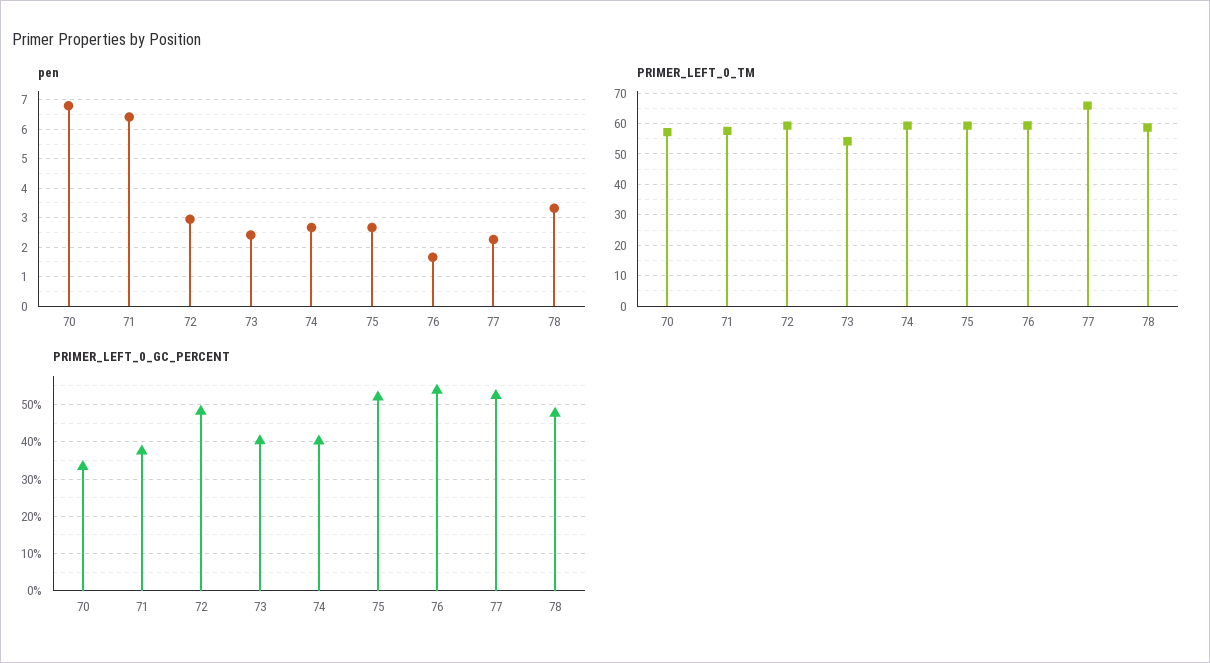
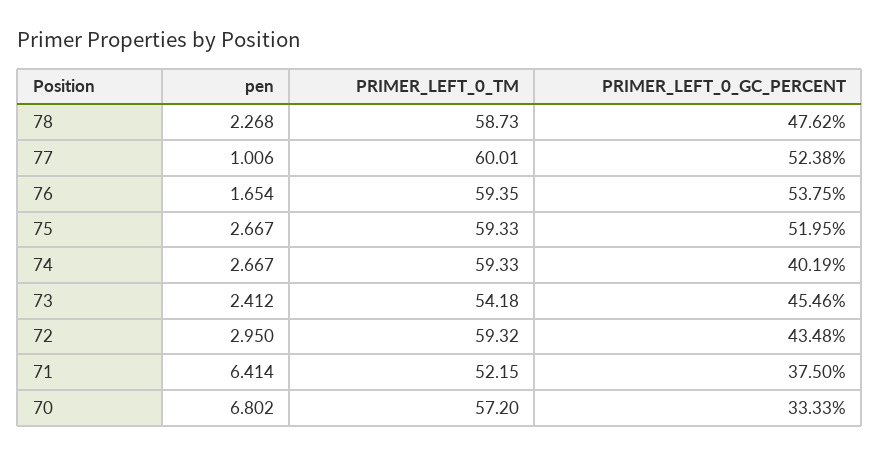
pen, 77: 2.25 -> 1.006
pen, 78: 3.25 -> 2.268
PRIMER_LEFT_0_TM, 71: 58 -> 52.15
PRIMER_LEFT_0_TM, 77: 66 -> 60.01
PRIMER_LEFT_0_GC_PERCENT, 72: 48 -> 43.48
PRIMER_LEFT_0_GC_PERCENT, 73: 40 -> 45.46

